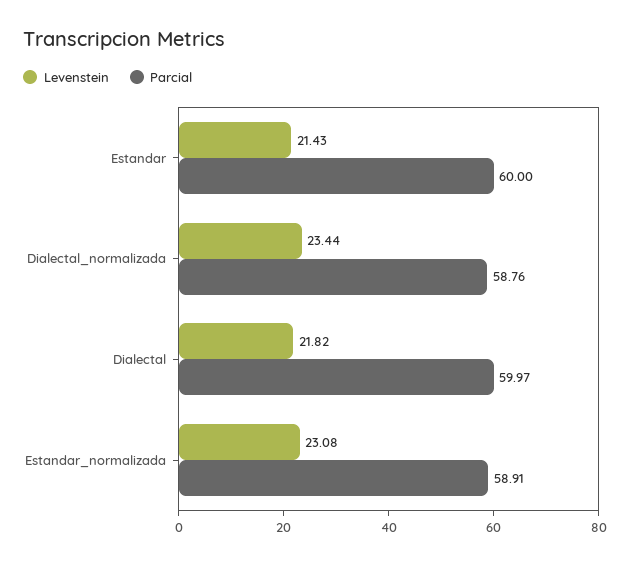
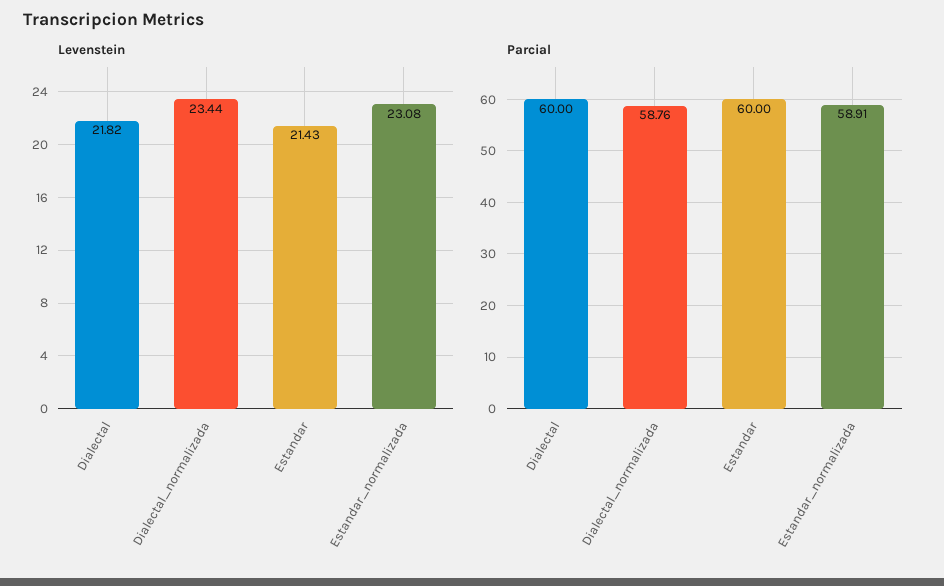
Parcial, Dialectal: 59.97 -> 60

